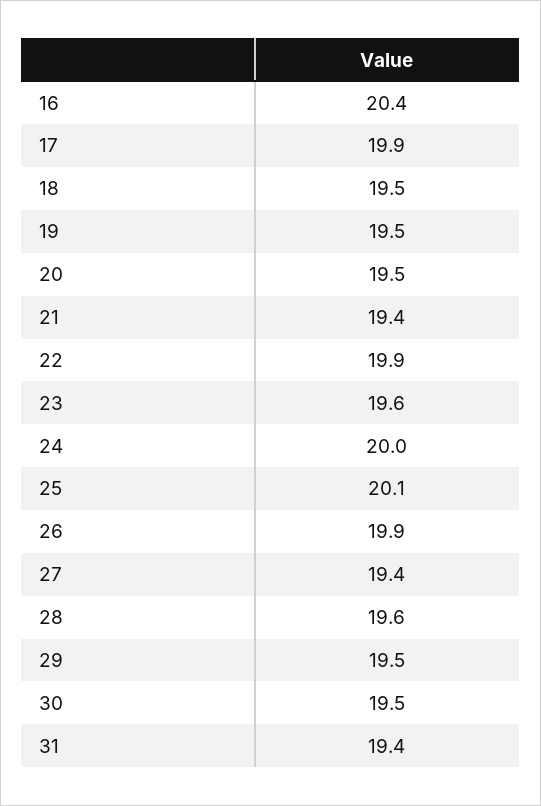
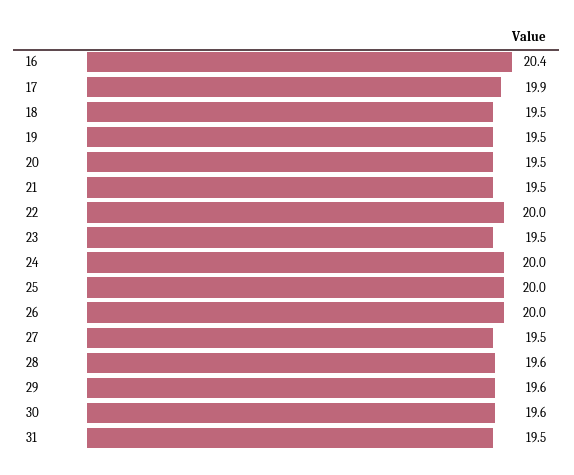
21: 19.4 -> 19.5
22: 19.9 -> 20
23: 19.6 -> 19.5
25: 20.1 -> 20
26: 19.9 -> 20
27: 19.4 -> 19.5
29: 19.5 -> 19.6
30: 19.5 -> 19.6
31: 19.4 -> 19.5

